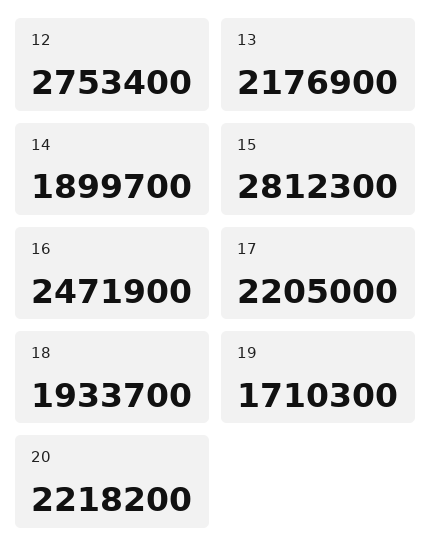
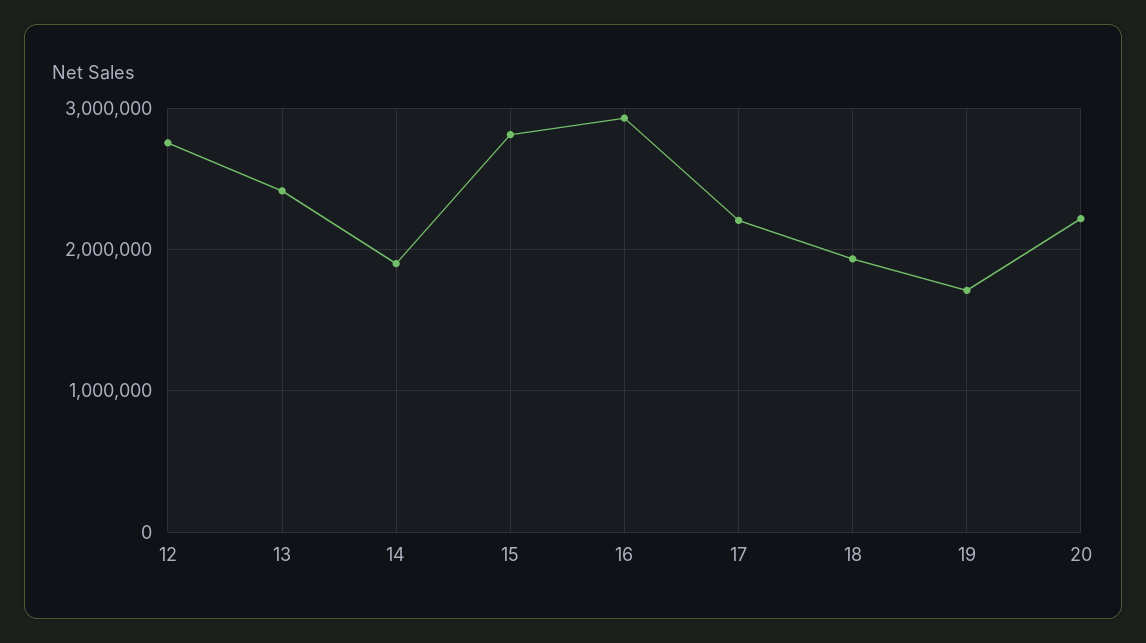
13: 2176900 -> 2400000
16: 2471900 -> 2900000

